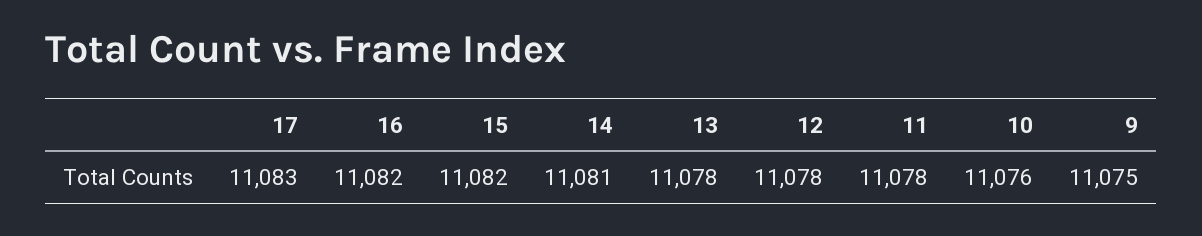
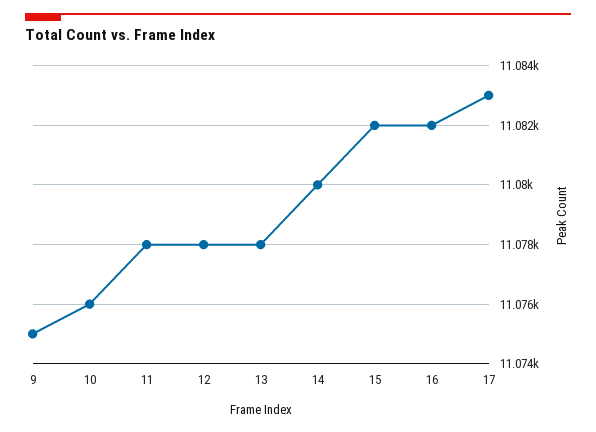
14: 11081 -> 11080

